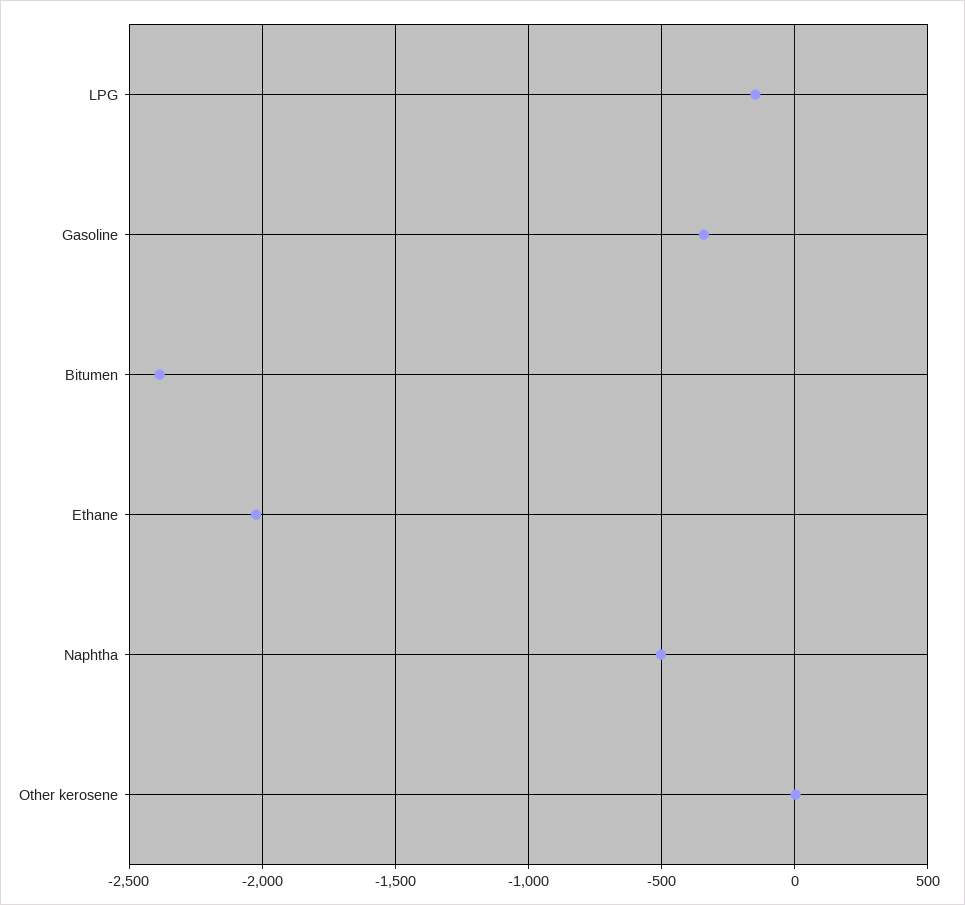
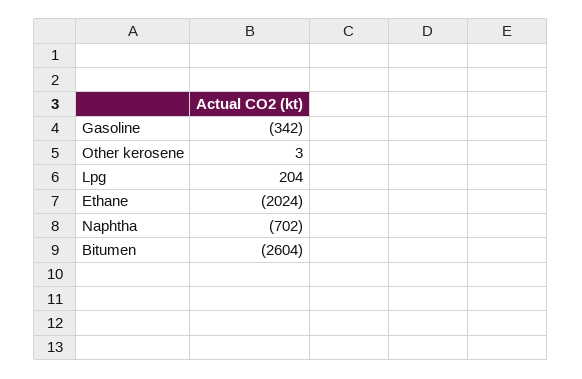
LPG: -150 -> 204
Bitumen: -2400 -> -2604
Naphtha: -500 -> -702

